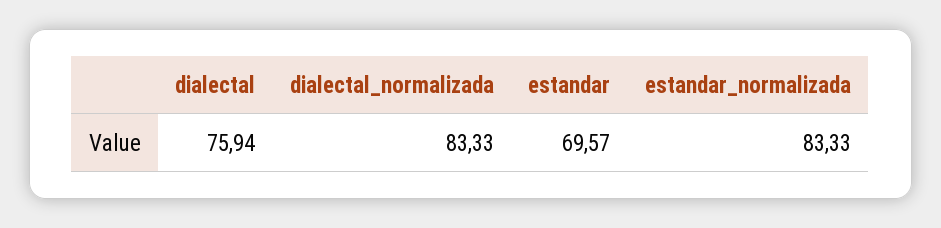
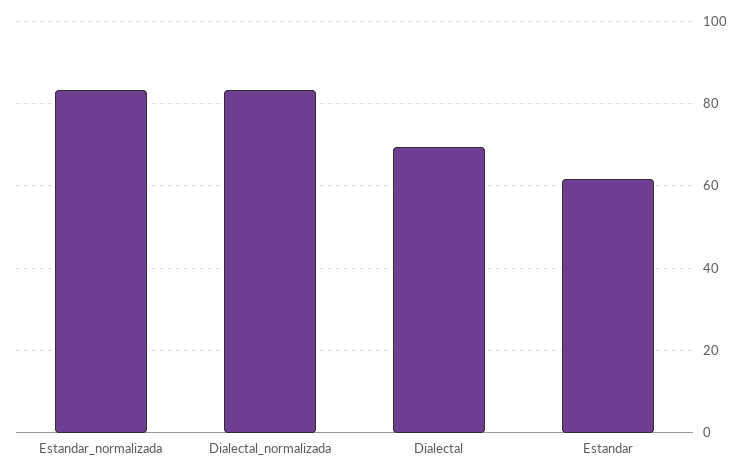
dialectal: 75.94 -> 70
estandar: 69.57 -> 62

